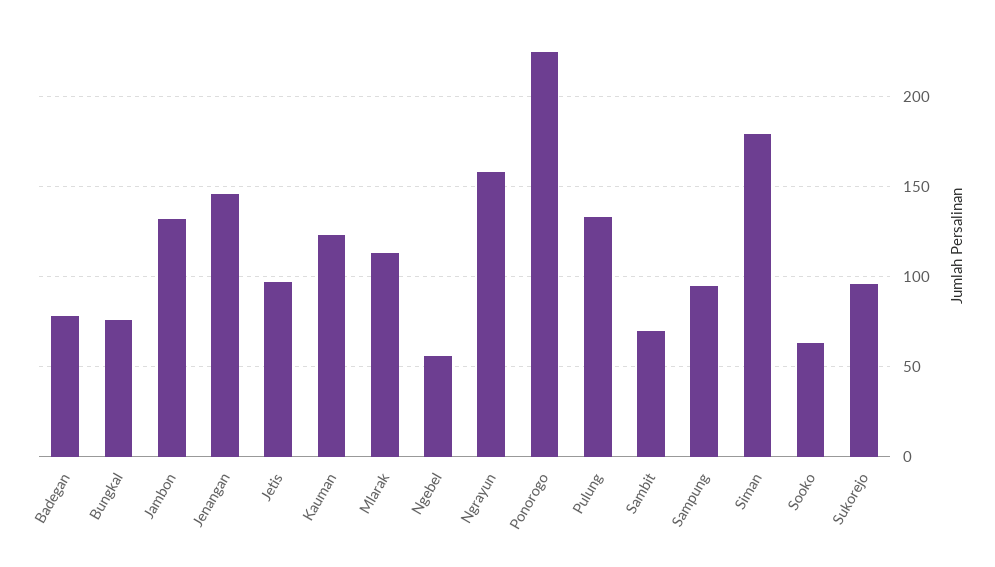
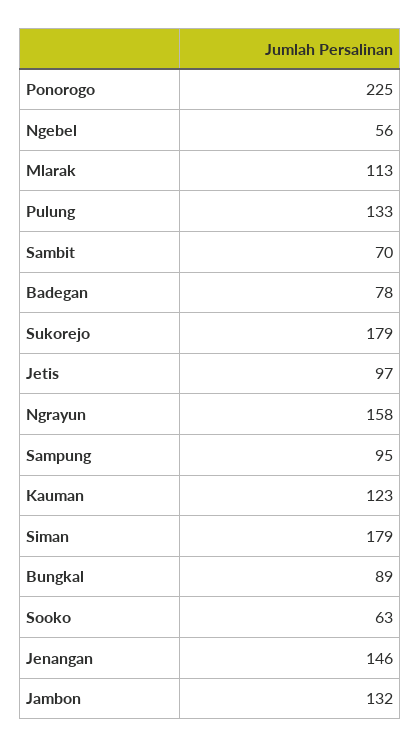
Bungkal: 75 -> 89
Sukorejo: 95 -> 179

